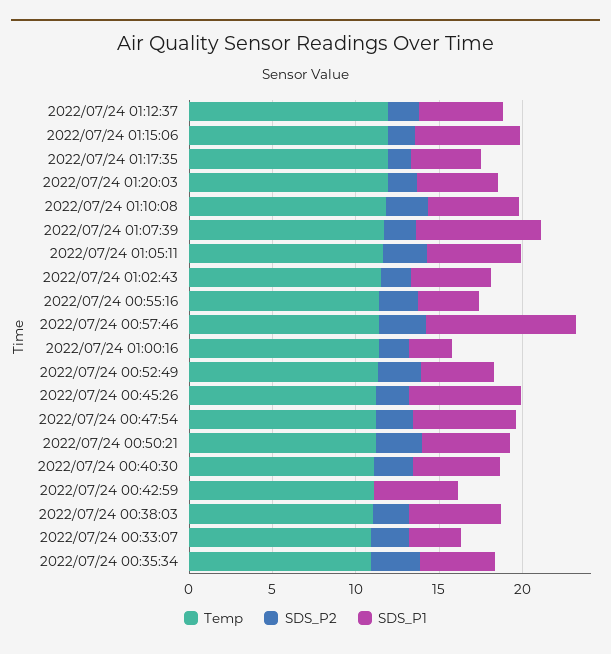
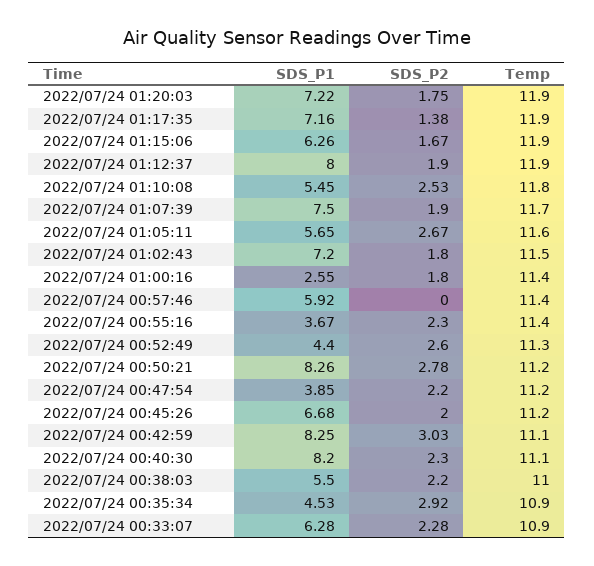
SDS_P1, 2022/07/24 01:12:37: 5 -> 8
SDS_P1, 2022/07/24 01:17:35: 4 -> 7.16
SDS_P1, 2022/07/24 01:20:03: 5 -> 7.22
SDS_P1, 2022/07/24 01:02:43: 5 -> 7.2
SDS_P2, 2022/07/24 00:57:46: 3 -> 0
SDS_P1, 2022/07/24 00:57:46: 9 -> 5.92
SDS_P1, 2022/07/24 00:47:54: 6 -> 3.85
SDS_P1, 2022/07/24 00:50:21: 5 -> 8.26
SDS_P1, 2022/07/24 00:40:30: 5 -> 8.2
SDS_P2, 2022/07/24 00:42:59: 0 -> 3.03
SDS_P1, 2022/07/24 00:42:59: 5 -> 8.25
SDS_P1, 2022/07/24 00:33:07: 3 -> 6.28

